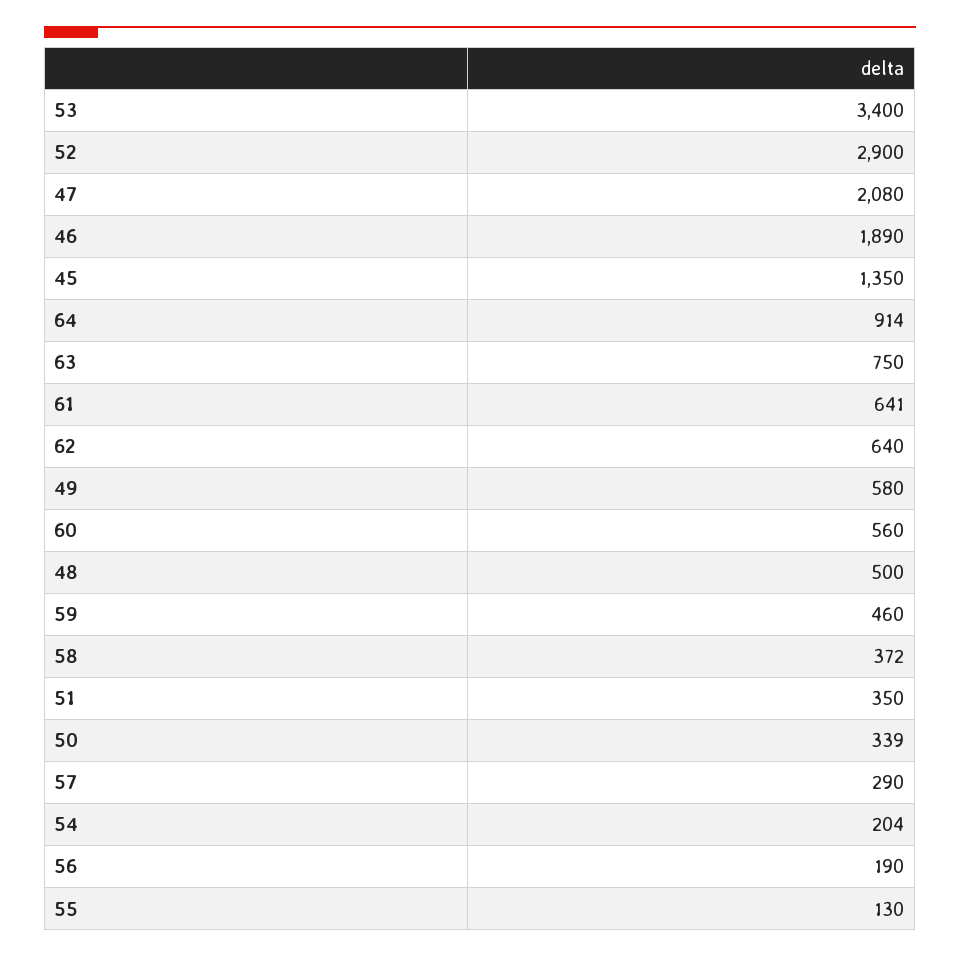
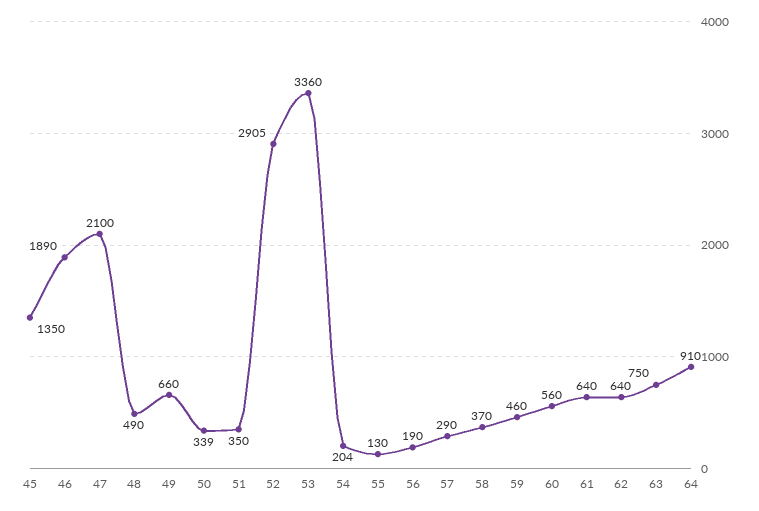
53: 3400 -> 3360
52: 2900 -> 2905
47: 2080 -> 2100
64: 914 -> 910
61: 641 -> 640
49: 580 -> 660
48: 500 -> 490
58: 372 -> 370

